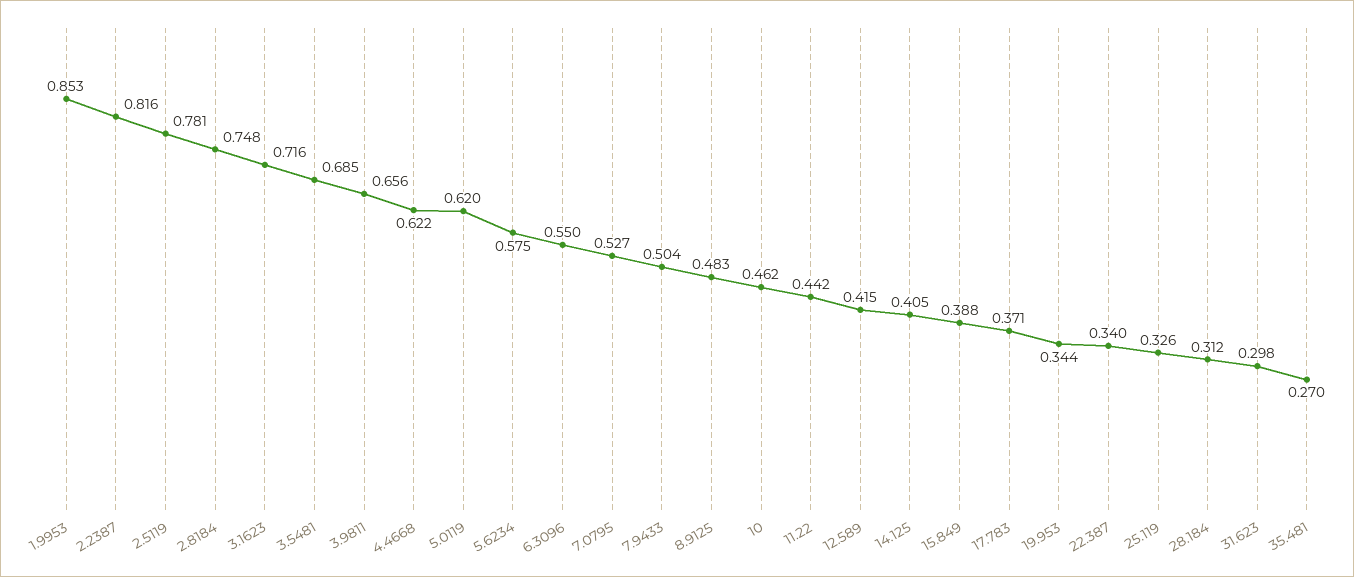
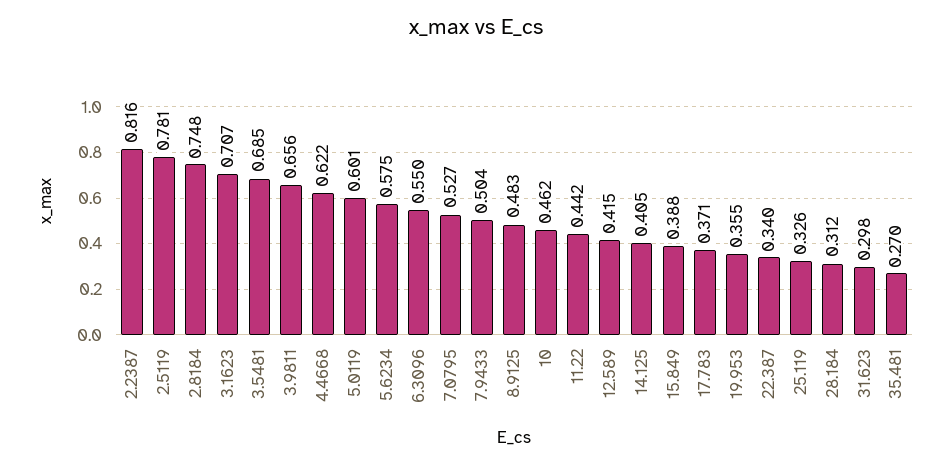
1.9953: 0.853 -> none
3.1623: 0.716 -> 0.707
5.0119: 0.62 -> 0.601
19.953: 0.344 -> 0.355

